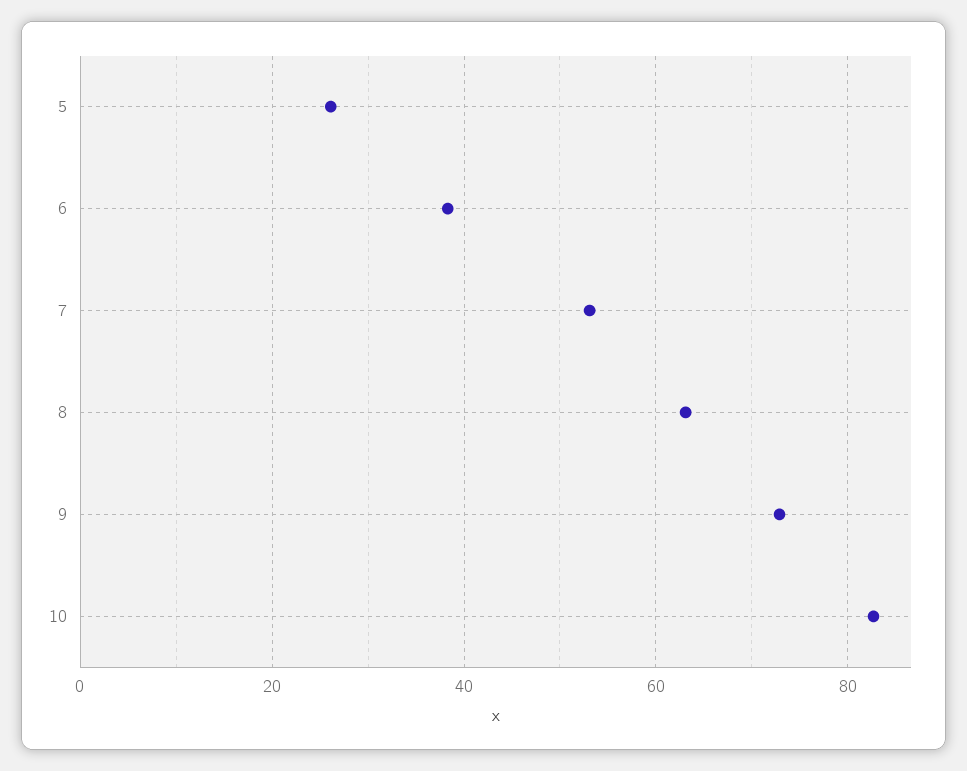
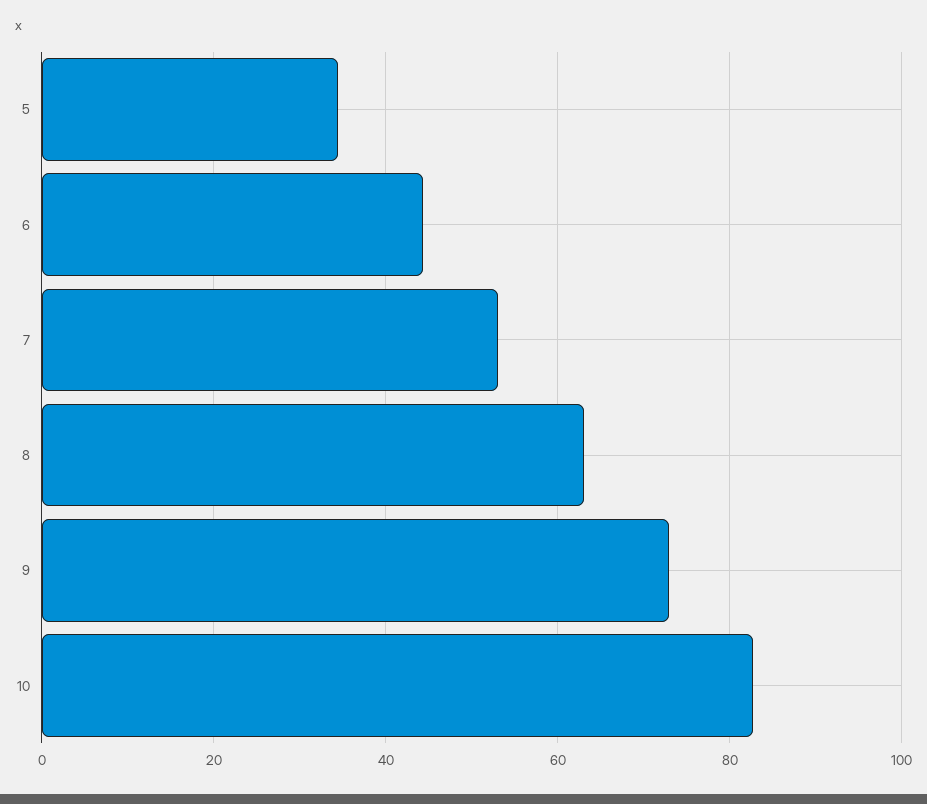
5: 26 -> 34
6: 38 -> 44

